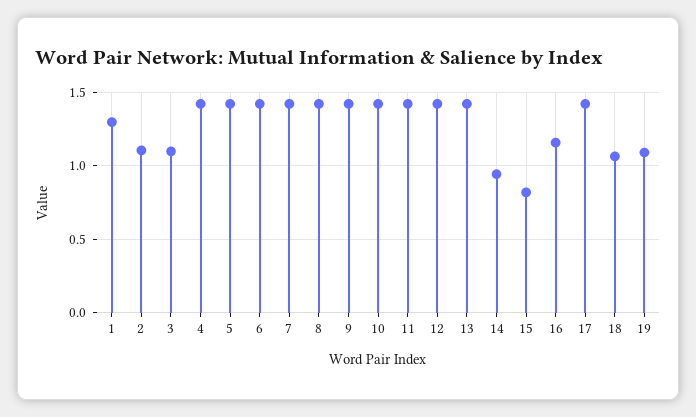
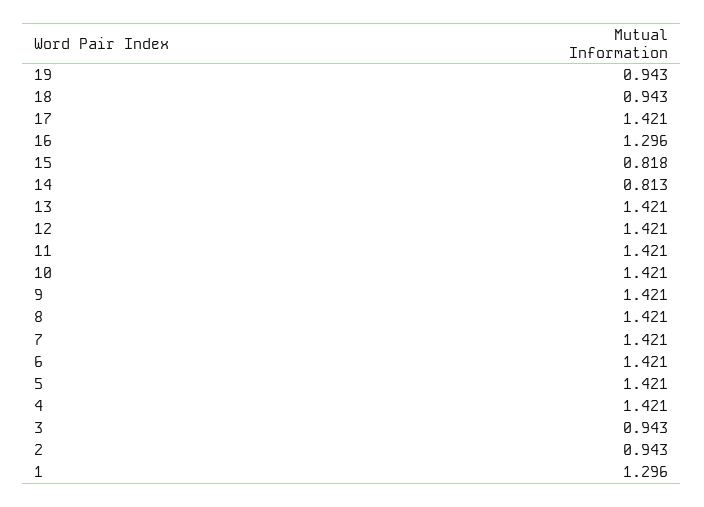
2: 1.1 -> 0.943
3: 1.1 -> 0.943
14: 0.95 -> 0.813
16: 1.15 -> 1.296
18: 1.05 -> 0.943
19: 1.1 -> 0.943

